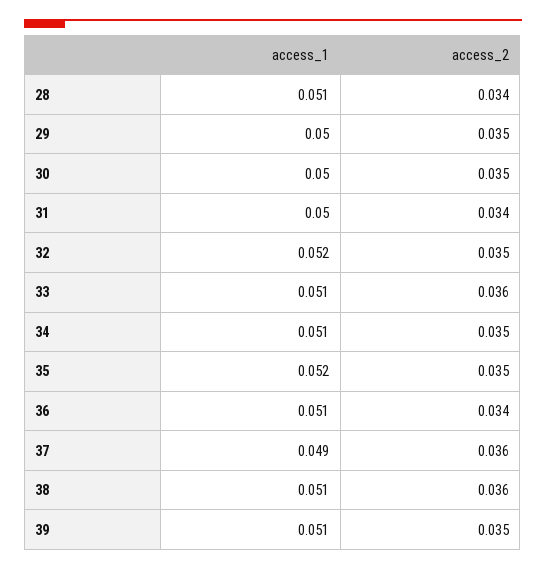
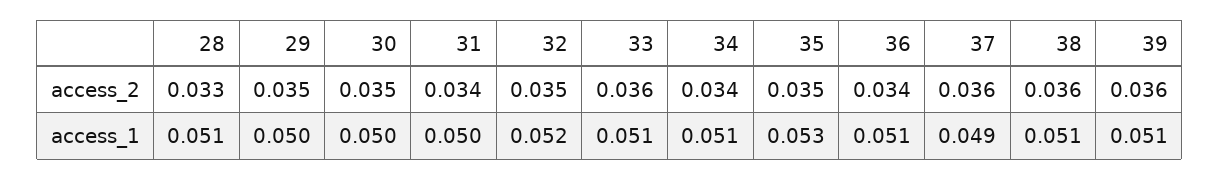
access_2, 28: 0.034 -> 0.033
access_2, 34: 0.035 -> 0.034
access_1, 35: 0.052 -> 0.053
access_2, 39: 0.035 -> 0.036

